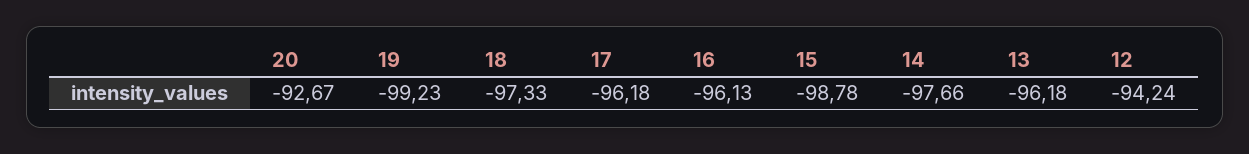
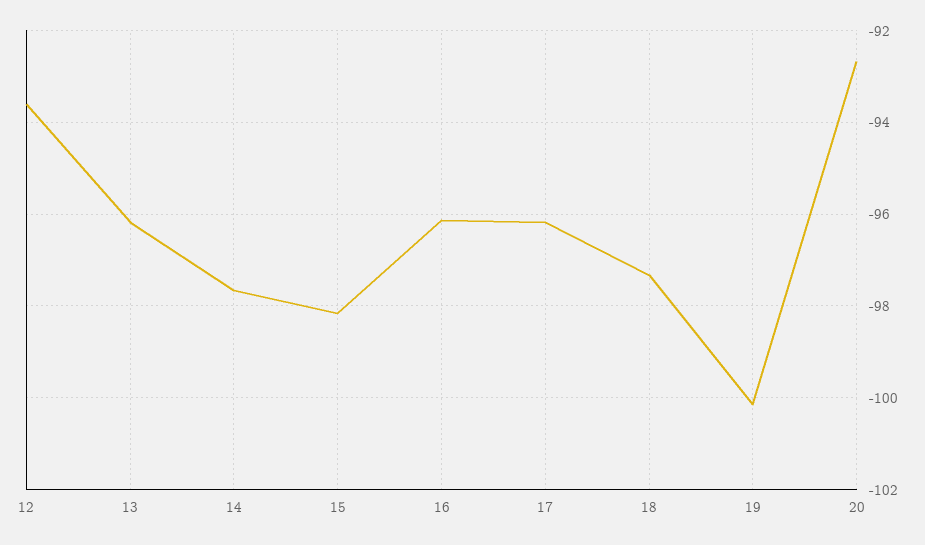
19: -99.23 -> -100.2
15: -98.78 -> -98.2
12: -94.24 -> -93.6

